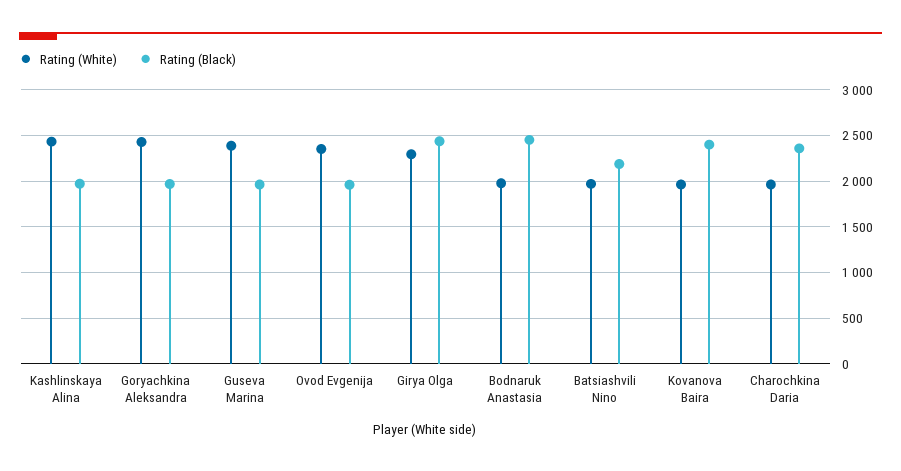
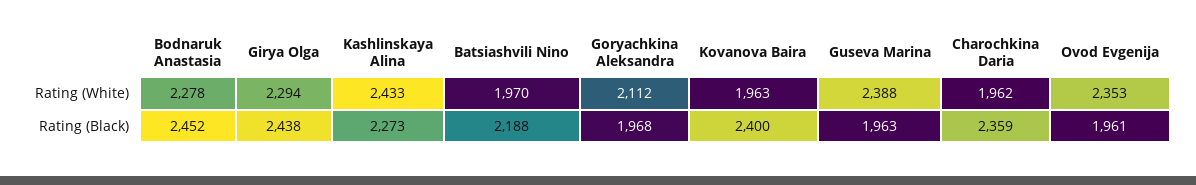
Rating (Black), Kashlinskaya Alina: 2000 -> 2273
Rating (White), Goryachkina Aleksandra: 2400 -> 2112
Rating (White), Bodnaruk Anastasia: 2000 -> 2278

